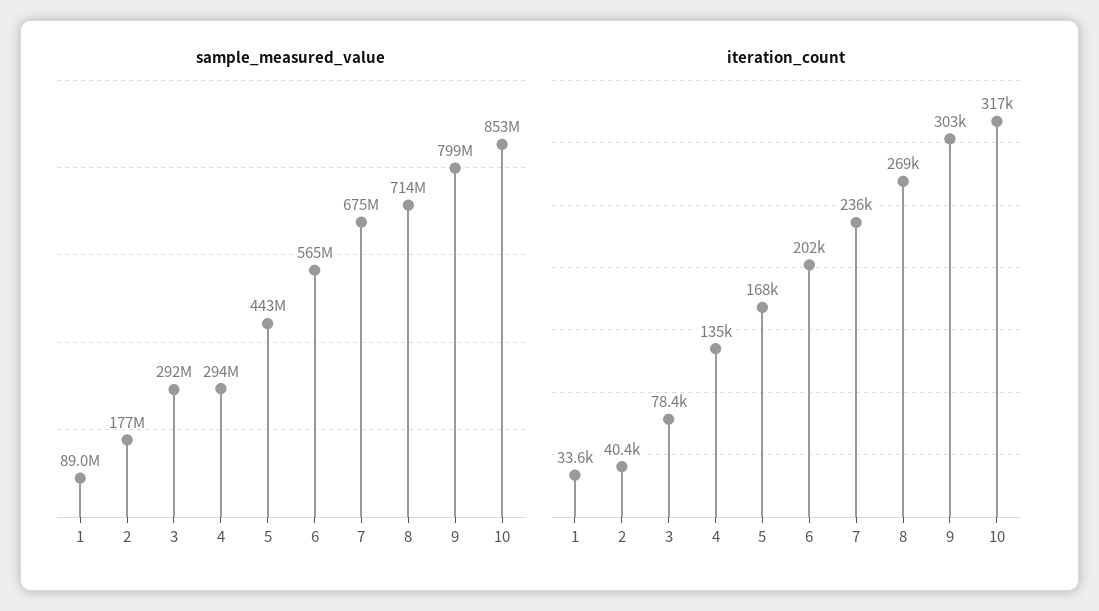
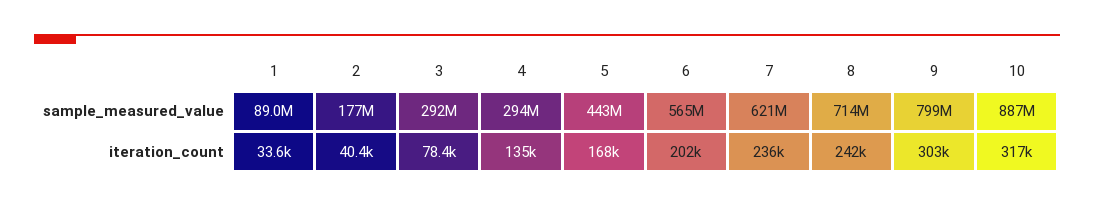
sample_measured_value, 7: 675000000 -> 621000000
sample_measured_value, 10: 853000000 -> 887000000
iteration_count, 8: 269000 -> 242000

